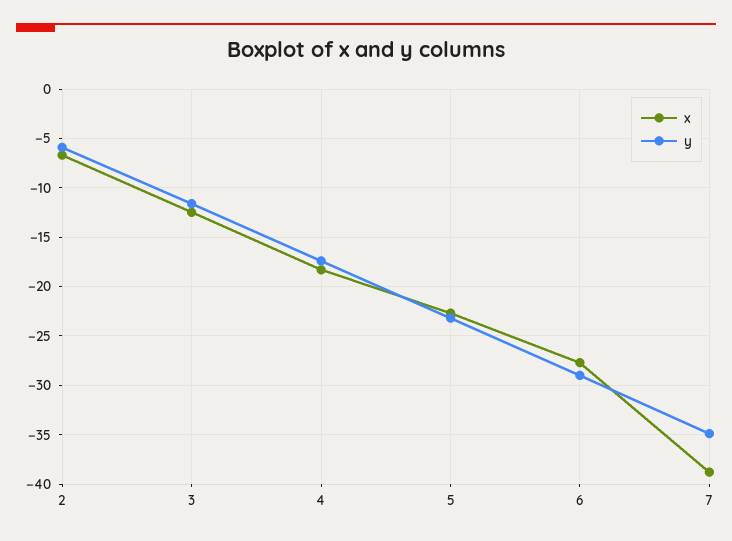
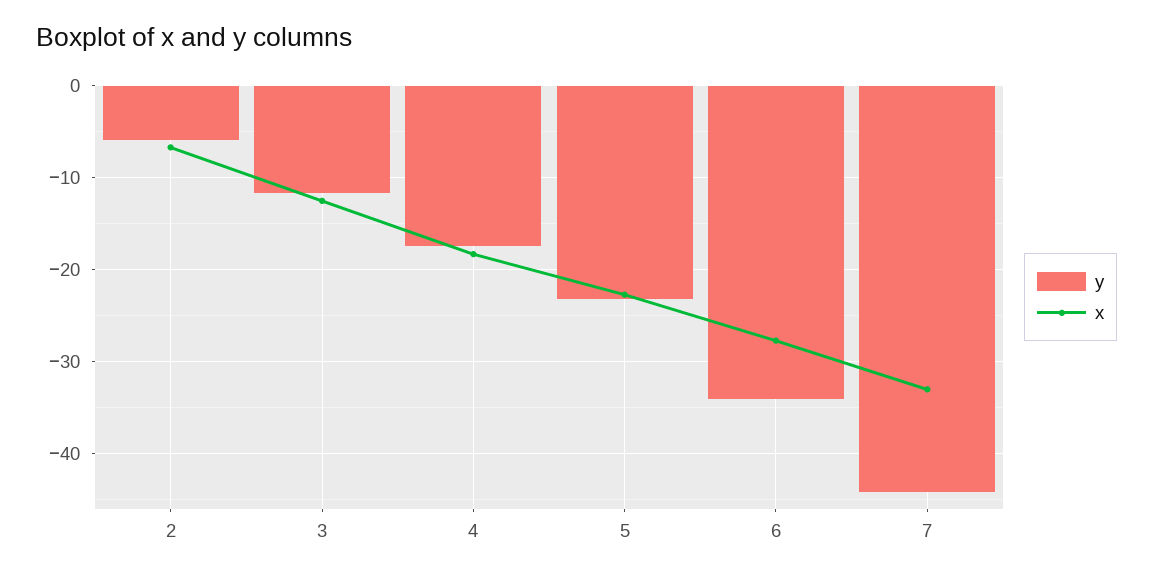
y, 6: -29 -> -34
x, 7: -39 -> -33
y, 7: -35 -> -44

